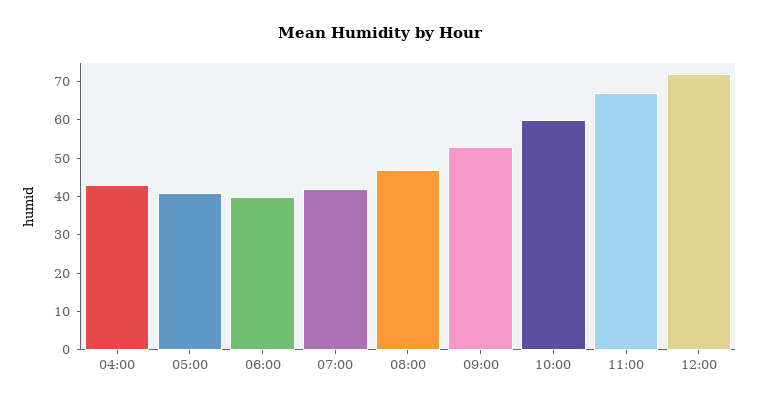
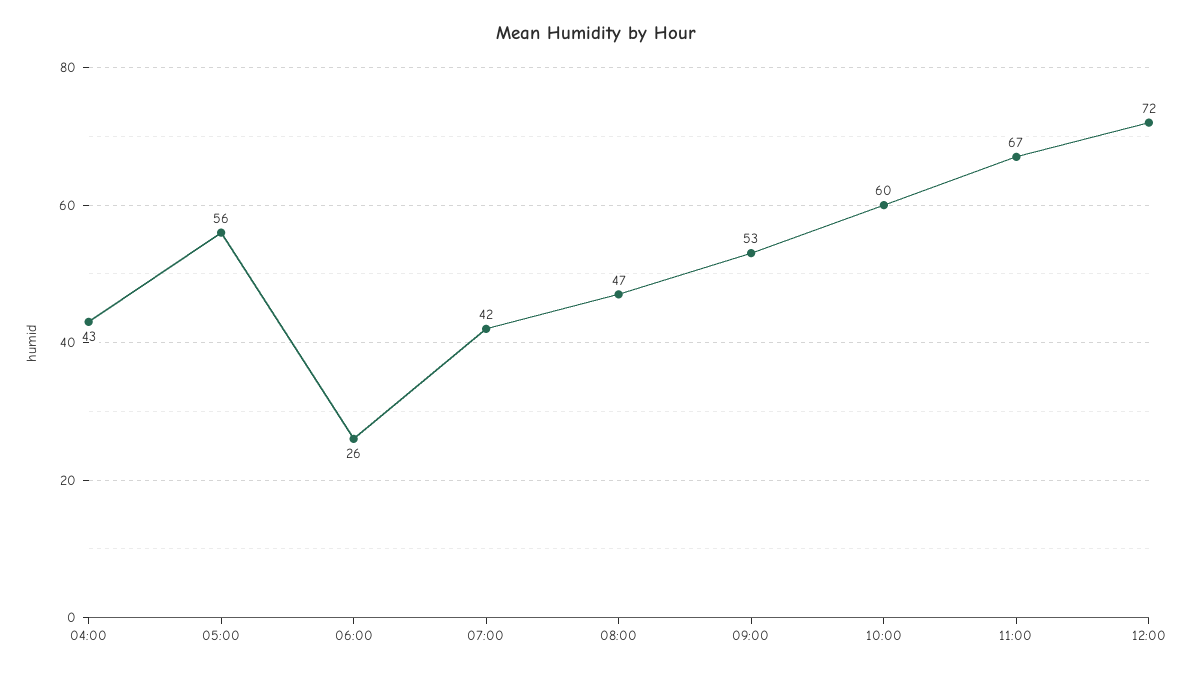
05:00: 40 -> 56
06:00: 40 -> 26

